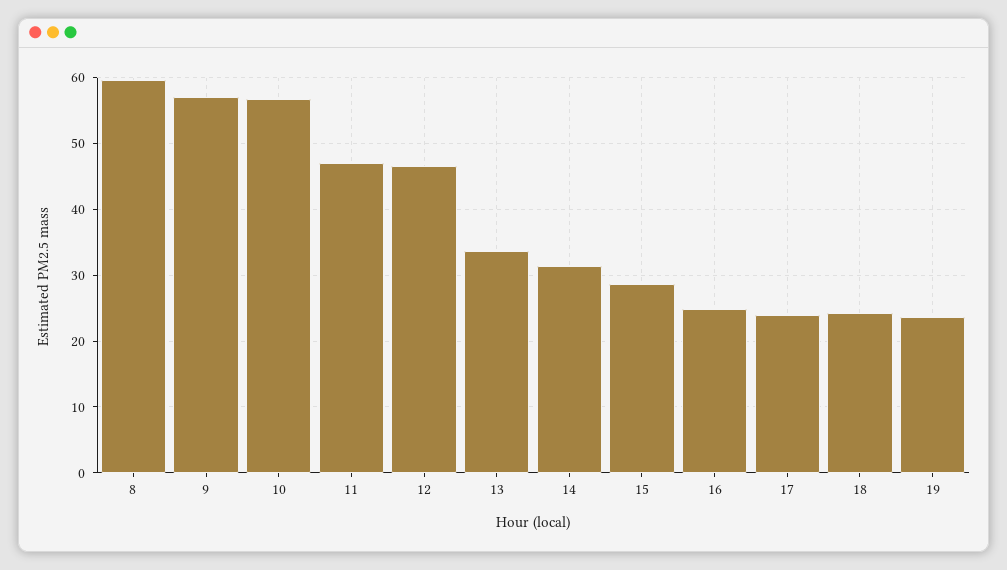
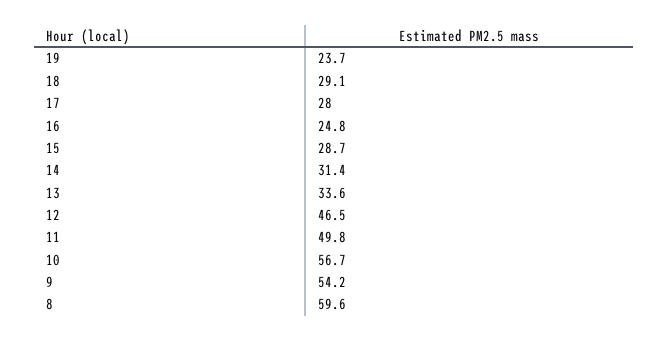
9: 57 -> 54.2
11: 47 -> 49.8
17: 24 -> 28
18: 24 -> 29.1

